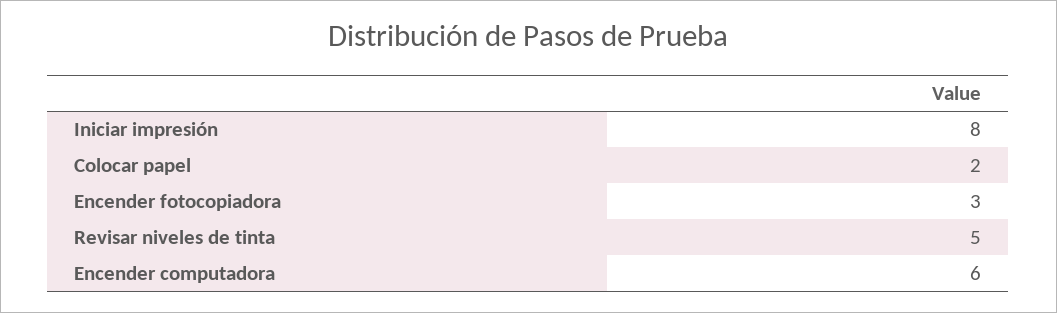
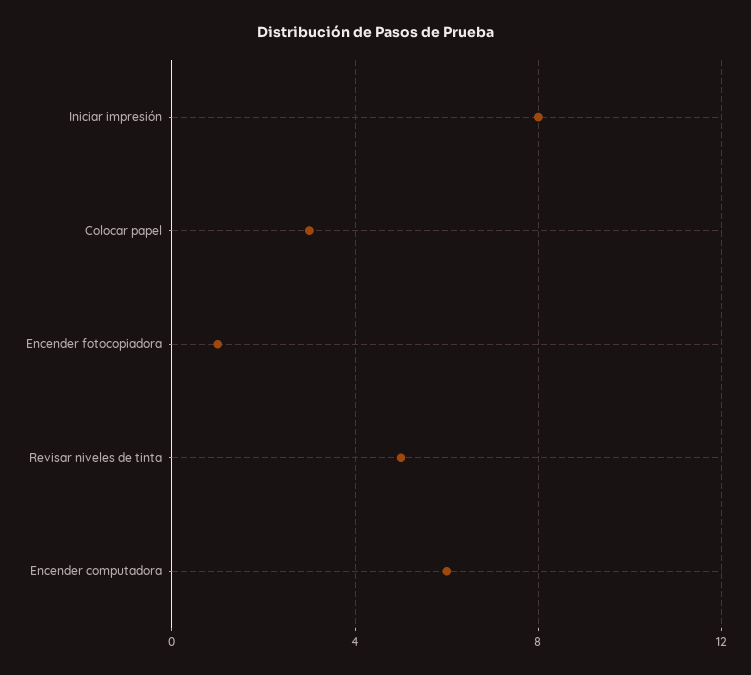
Colocar papel: 2 -> 3
Encender fotocopiadora: 3 -> 1

